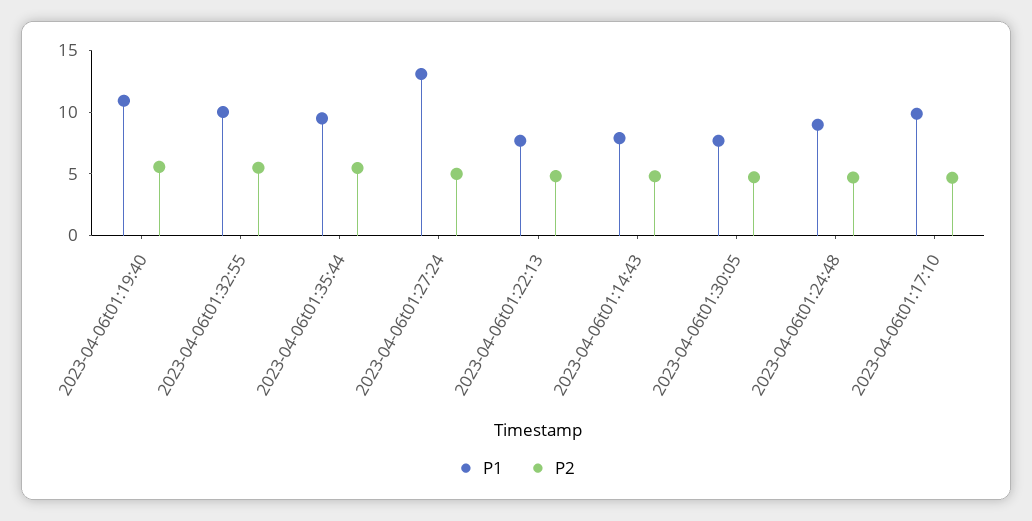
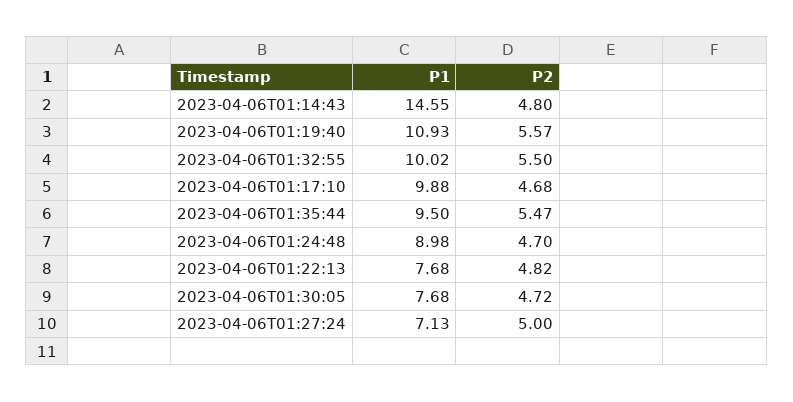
P1, 2023-04-06t01:27:24: 13 -> 7.13
P1, 2023-04-06t01:14:43: 8 -> 14.55

